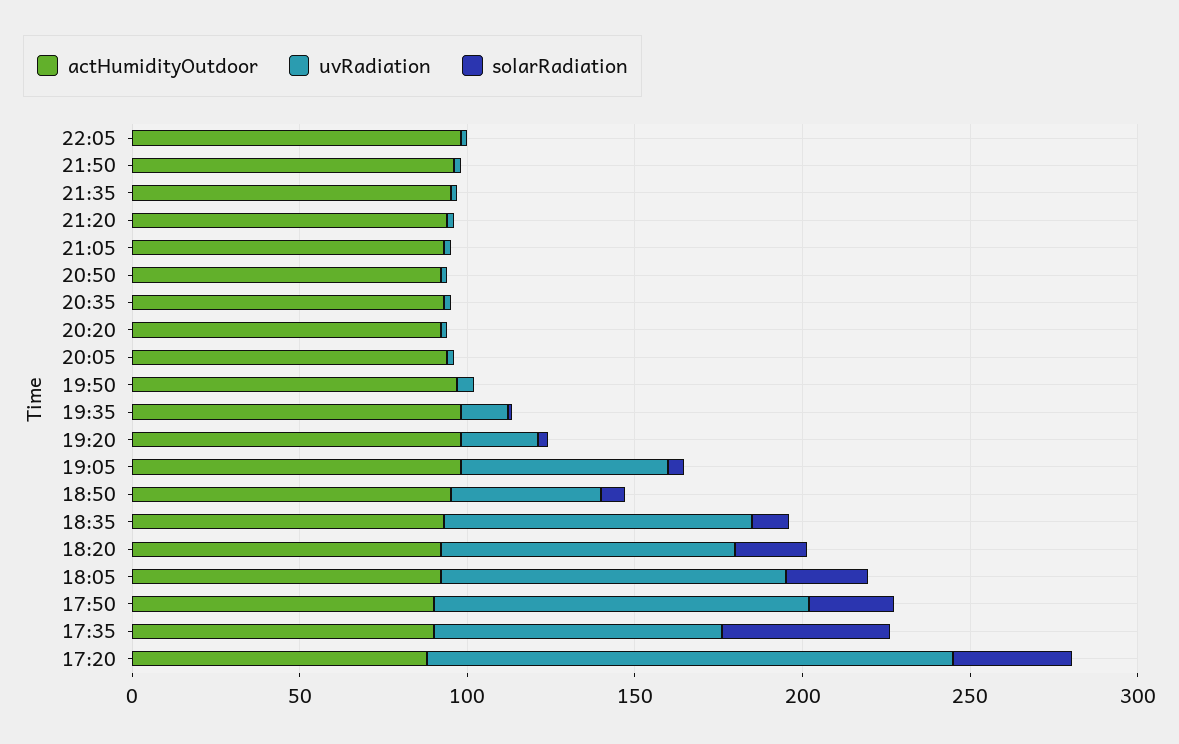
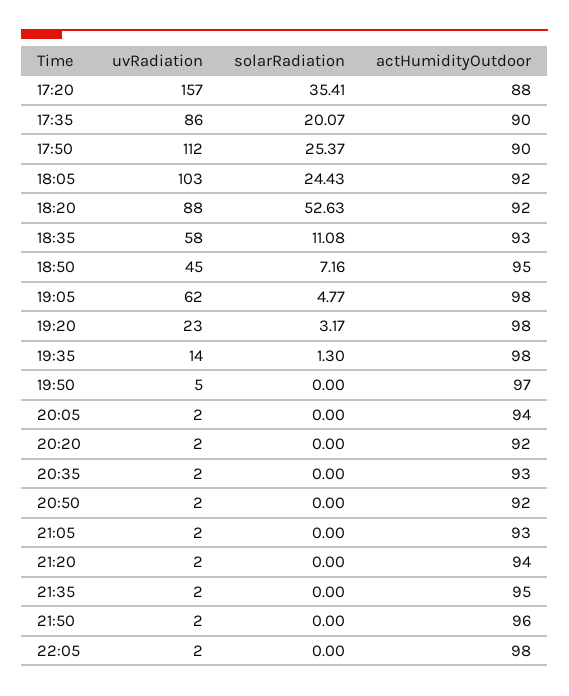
uvRadiation, 18:35: 90 -> 58
solarRadiation, 18:20: 20 -> 52.63
solarRadiation, 17:35: 50 -> 20.07

